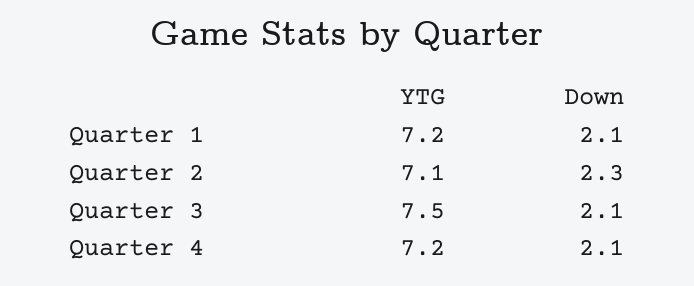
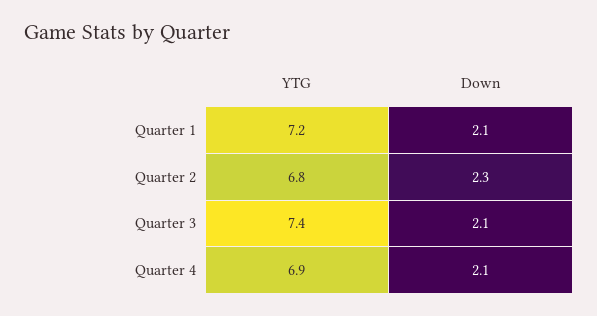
YTG, Quarter 2: 7.1 -> 6.8
YTG, Quarter 3: 7.5 -> 7.4
YTG, Quarter 4: 7.2 -> 6.9

